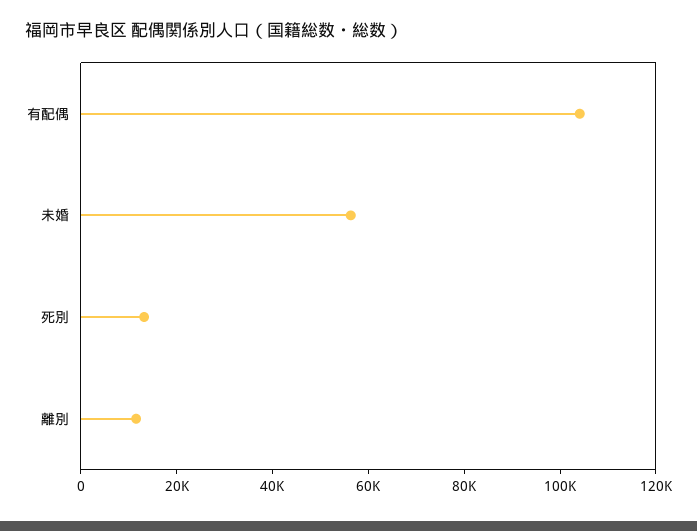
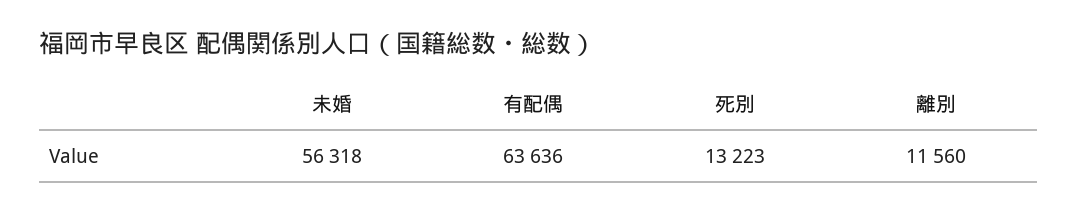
有配偶: 105000 -> 63636

